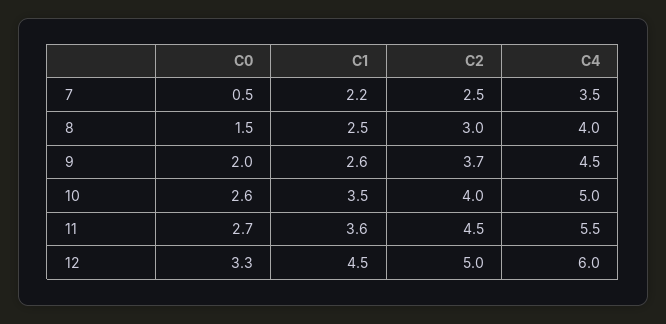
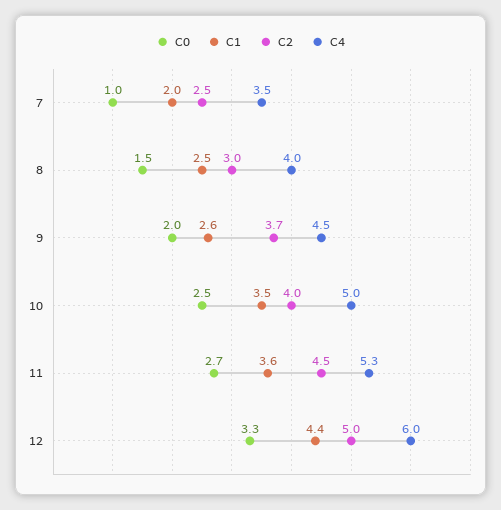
C0, 7: 0.5 -> 1
C1, 7: 2.2 -> 2
C0, 10: 2.6 -> 2.5
C4, 11: 5.5 -> 5.3
C1, 12: 4.5 -> 4.4

